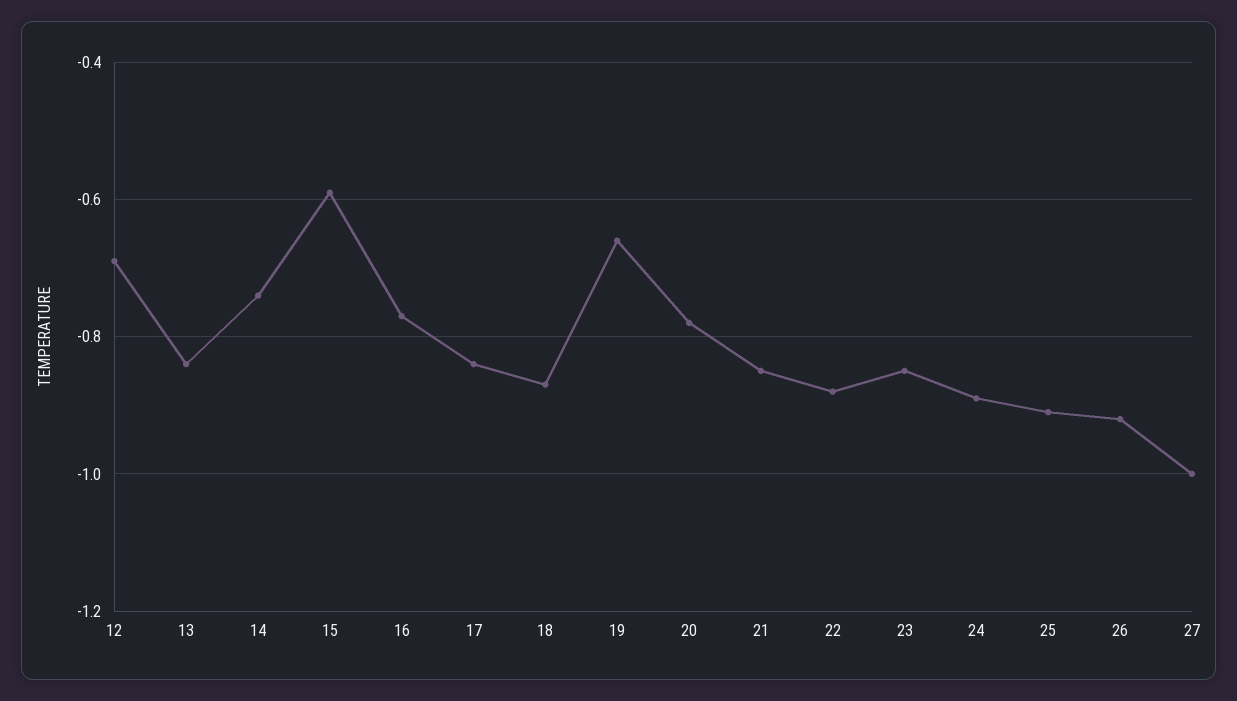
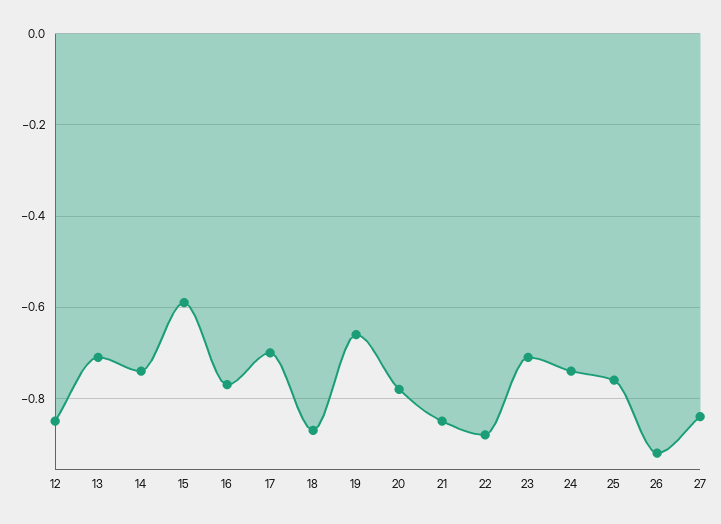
12: -0.7 -> -0.85
13: -0.85 -> -0.7
17: -0.85 -> -0.7
23: -0.85 -> -0.7
24: -0.9 -> -0.75
25: -0.9 -> -0.75
27: -1 -> -0.85

